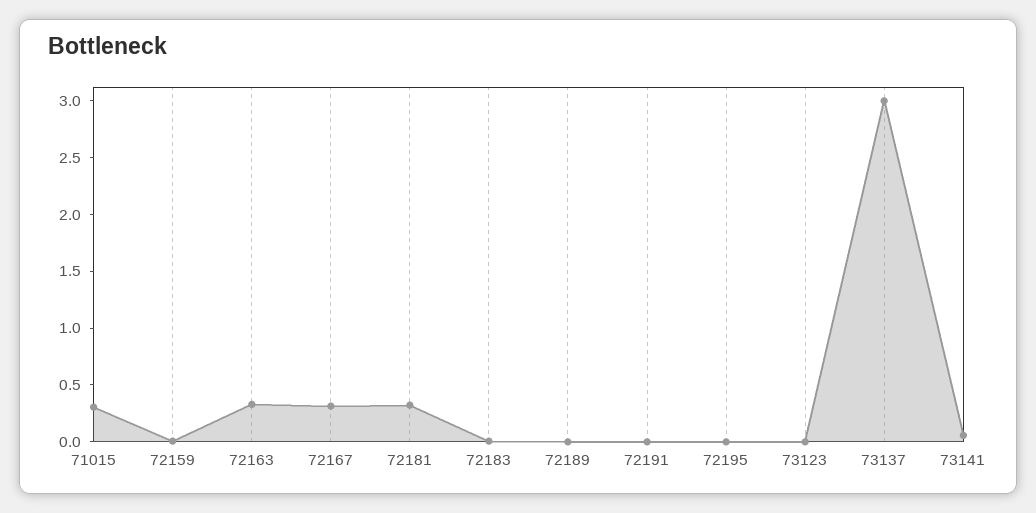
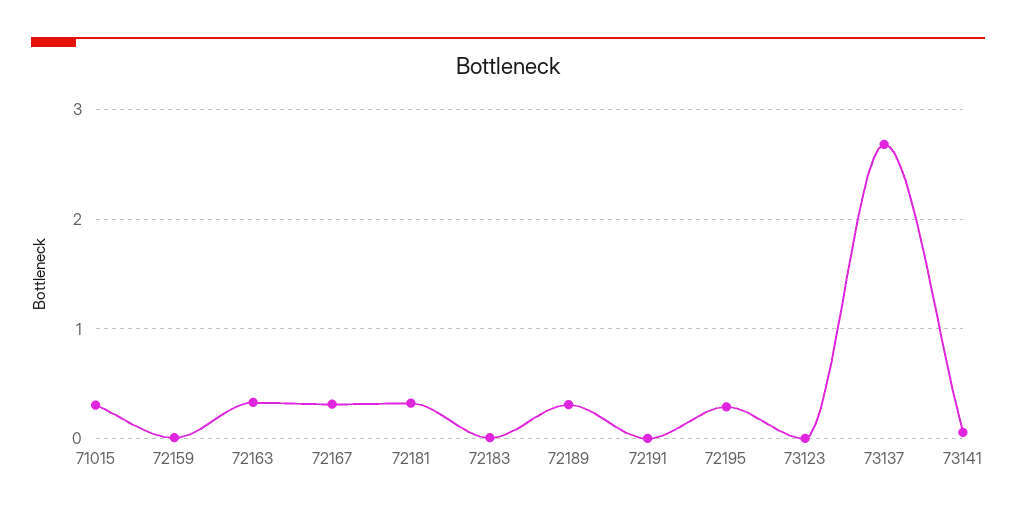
72189: 0 -> 0.3
72195: 0 -> 0.3
73137: 3 -> 2.7

